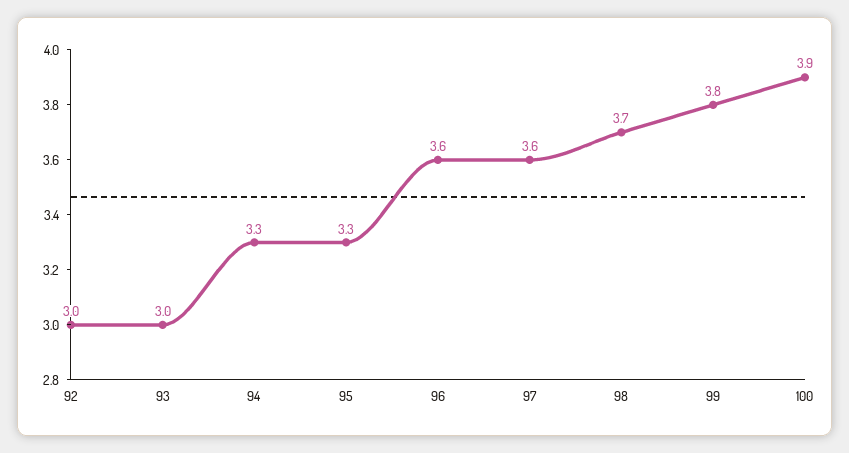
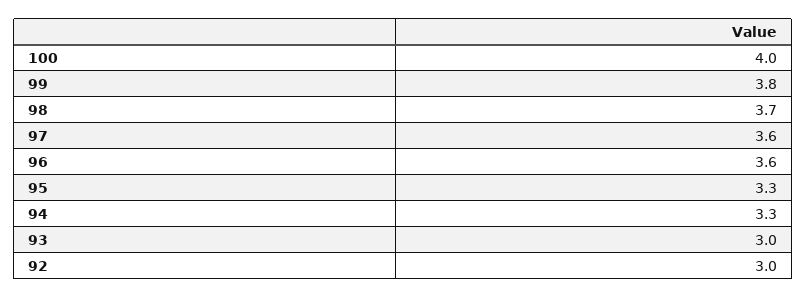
100: 3.9 -> 4

